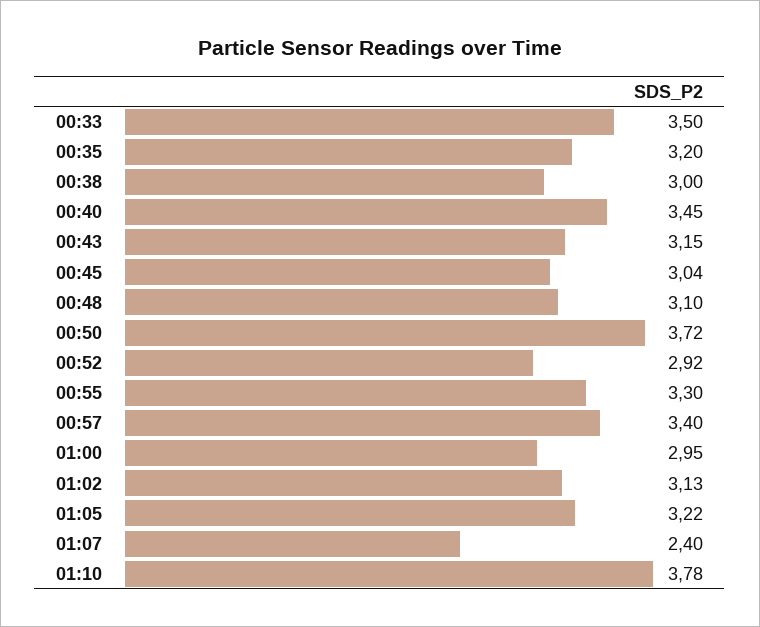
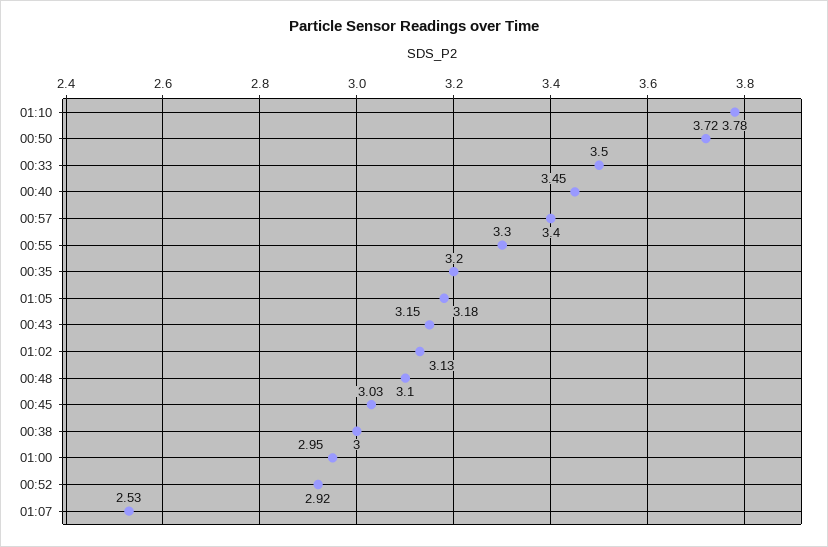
00:45: 3.04 -> 3.03
01:05: 3.22 -> 3.18
01:07: 2.4 -> 2.53

